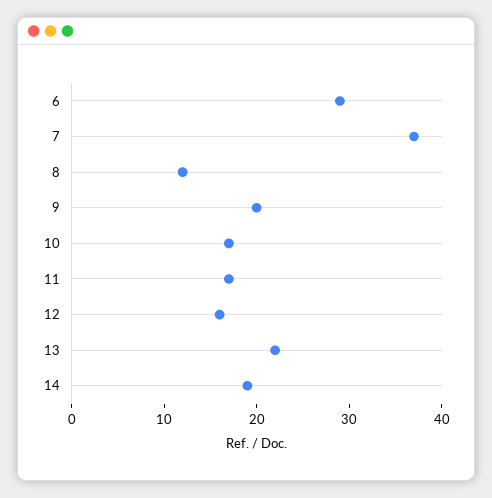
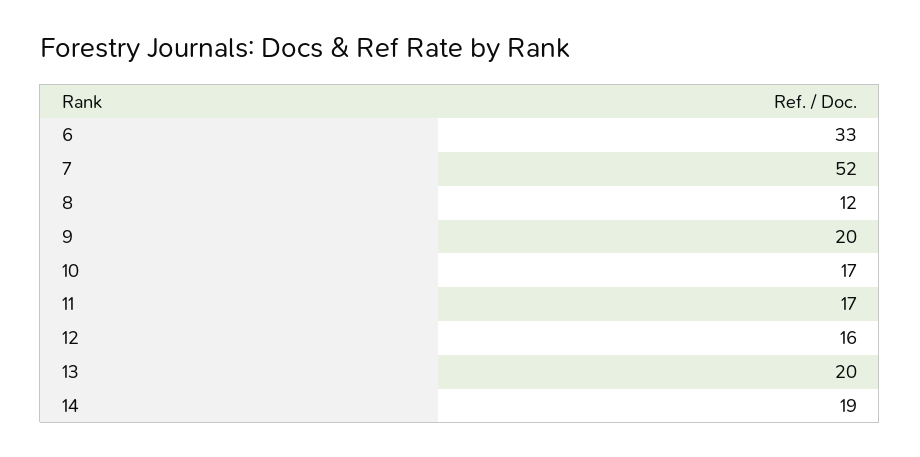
6: 29 -> 33
7: 37 -> 52
13: 22 -> 20

